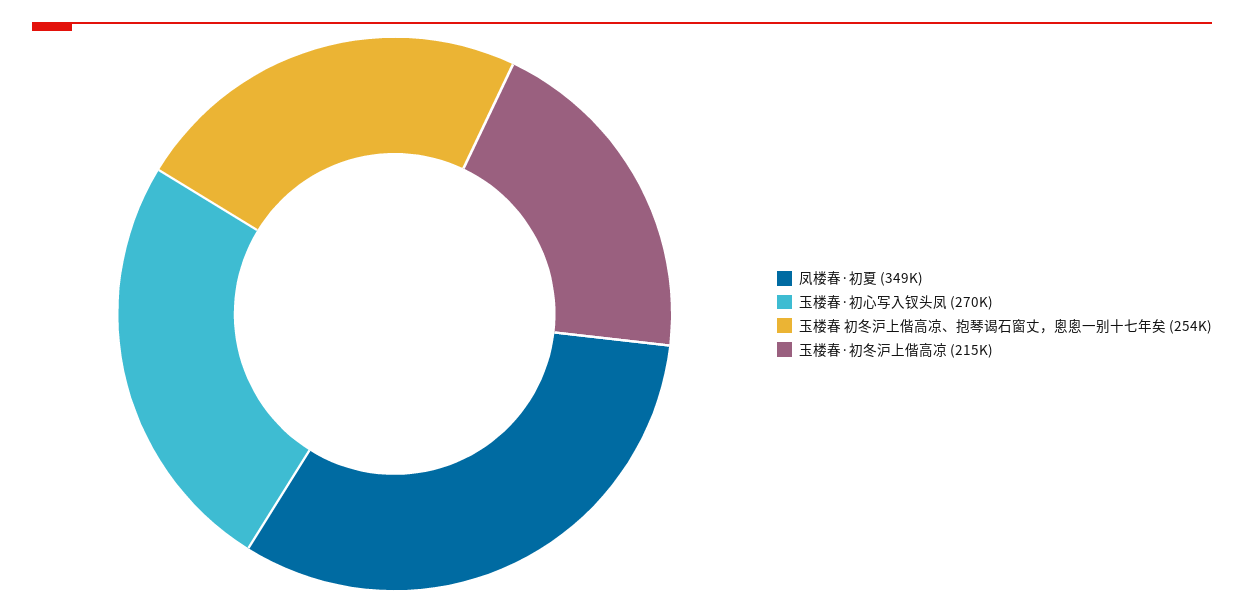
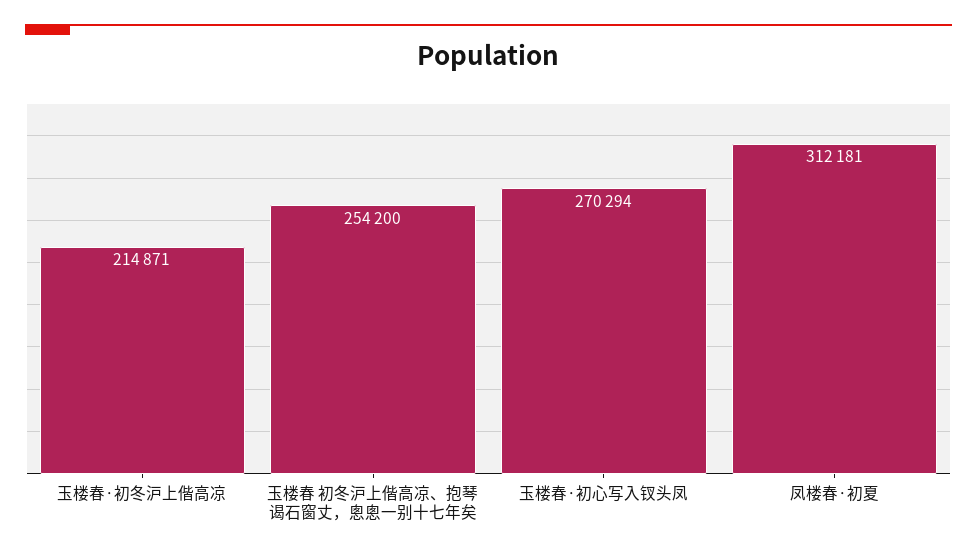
凤楼春·初夏: 349000 -> 312181

